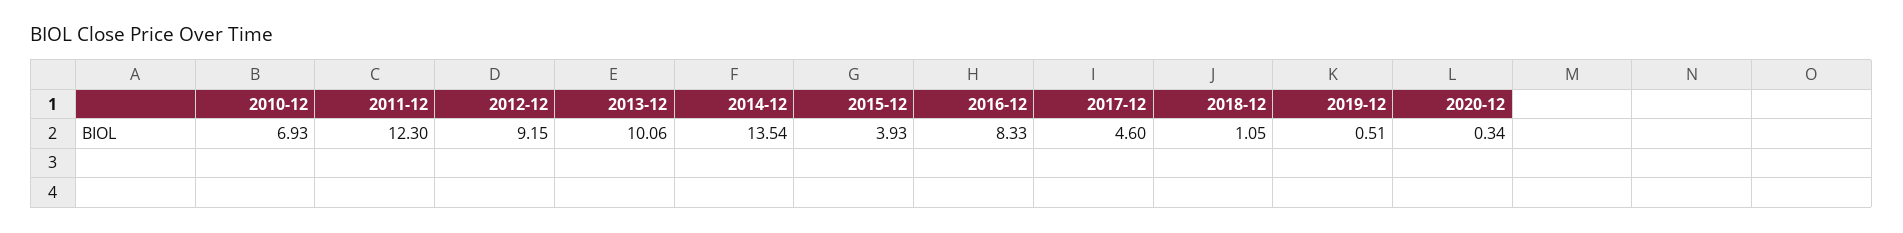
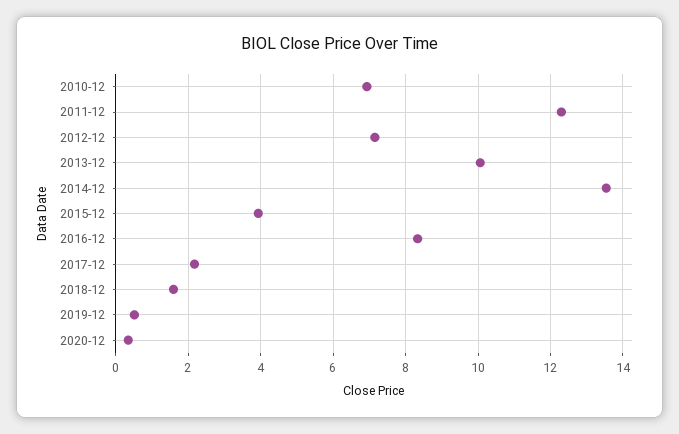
2012-12: 9.15 -> 7.2
2017-12: 4.6 -> 2.2
2018-12: 1.05 -> 1.6

